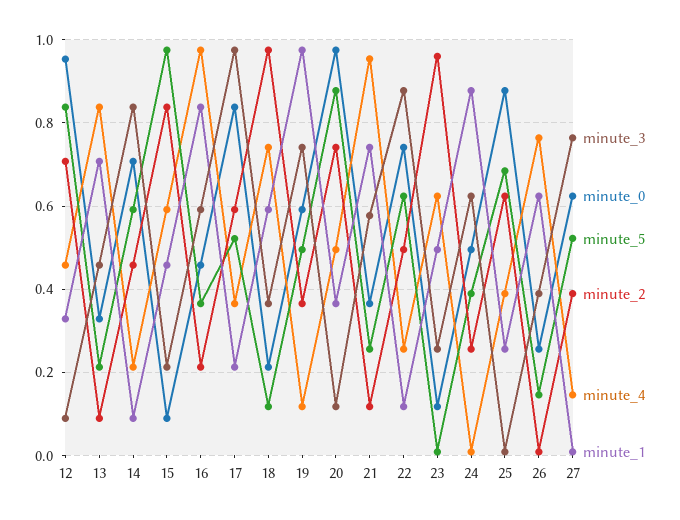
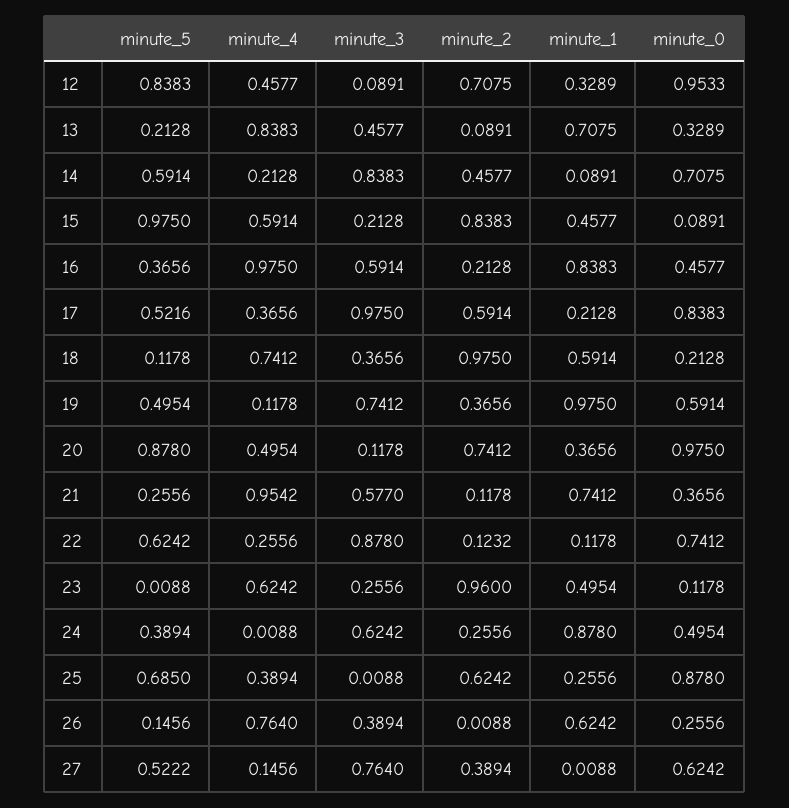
minute_2, 22: 0.5 -> 0.1232

